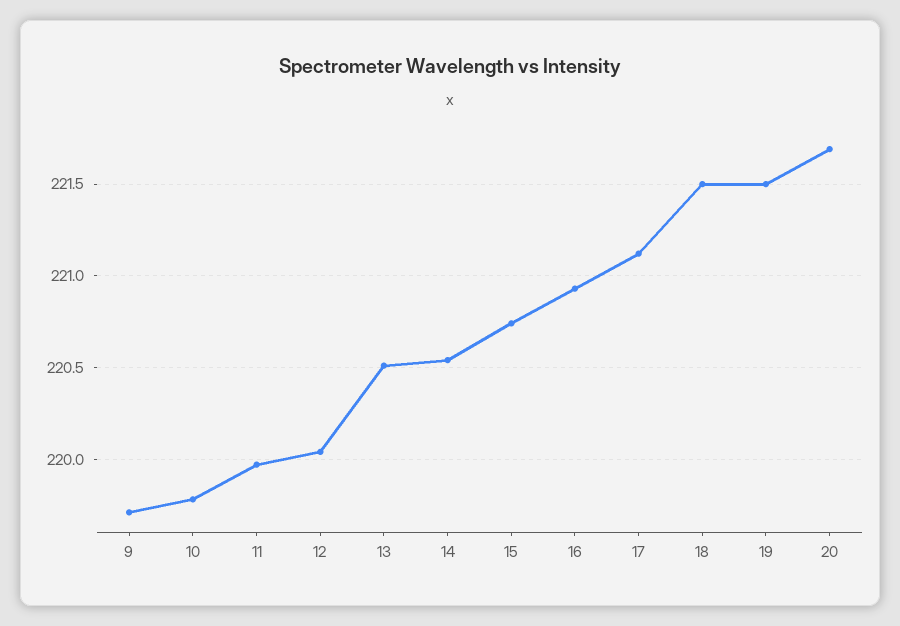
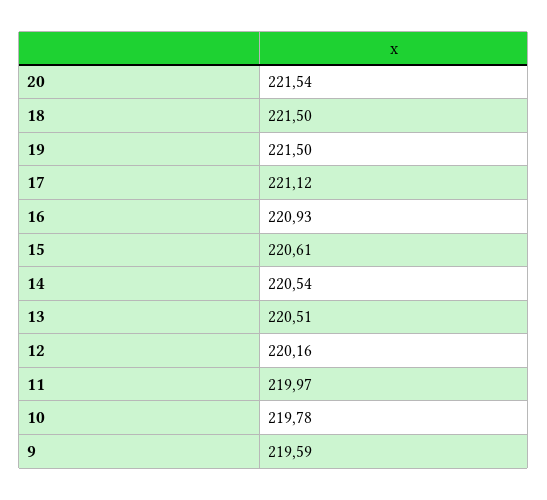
9: 219.7 -> 219.59
12: 220.05 -> 220.16
15: 220.75 -> 220.61
20: 221.7 -> 221.54

